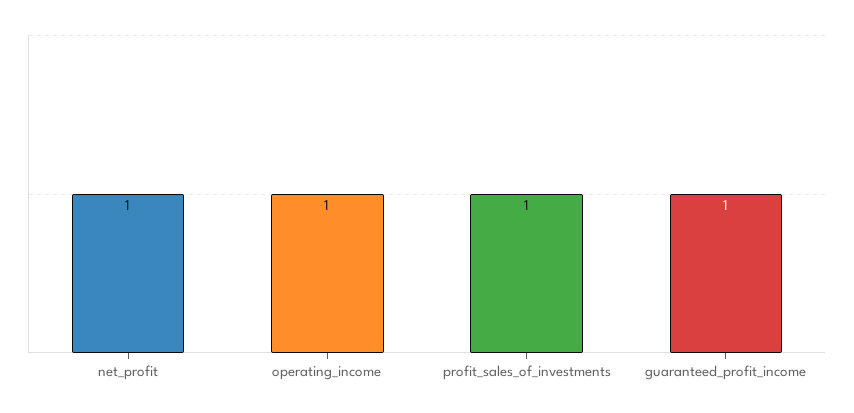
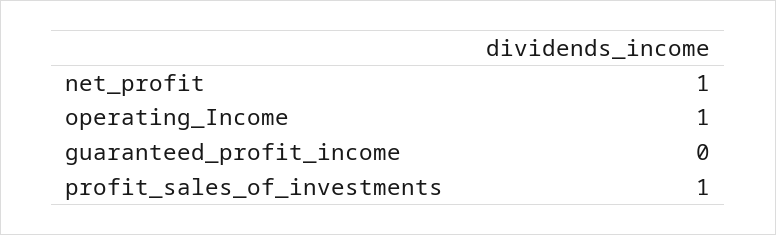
guaranteed_profit_income: 1 -> 0

